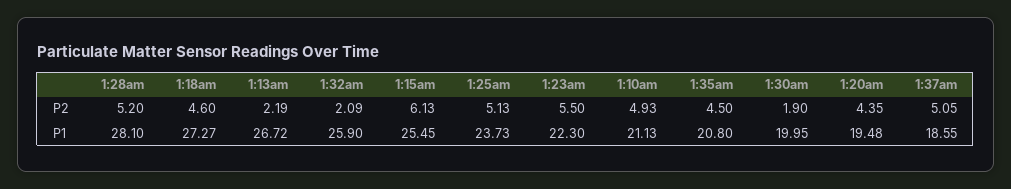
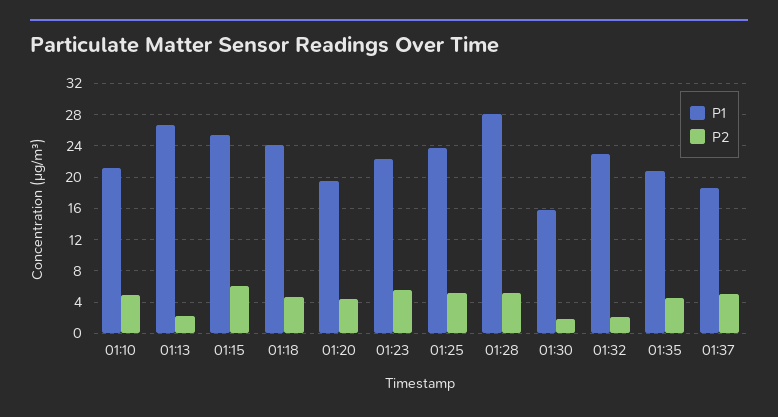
P1, 1:18am: 27.27 -> 24
P1, 1:32am: 25.9 -> 23
P1, 1:30am: 19.95 -> 16

